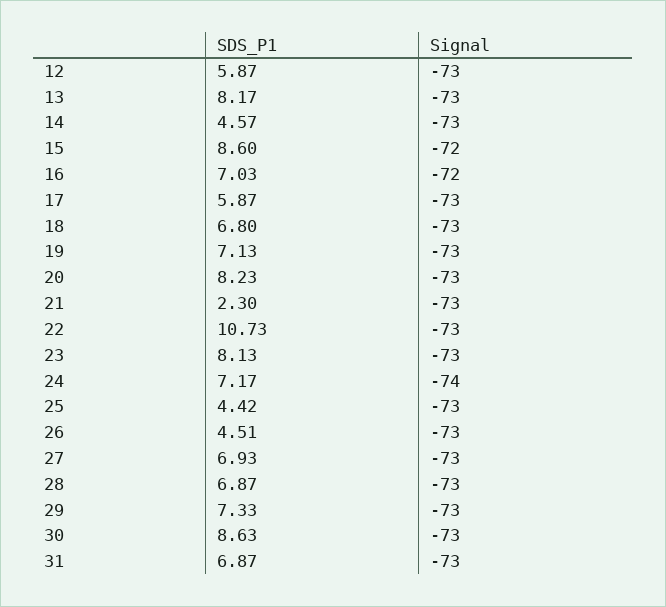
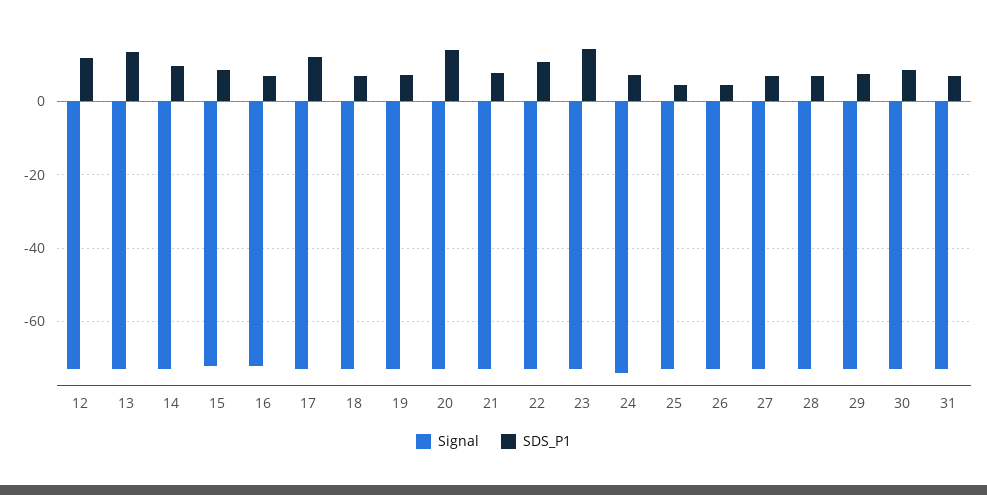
SDS_P1, 12: 5.87 -> 12
SDS_P1, 13: 8.17 -> 14
SDS_P1, 14: 4.57 -> 10
SDS_P1, 17: 5.87 -> 12
SDS_P1, 20: 8.23 -> 14
SDS_P1, 21: 2.3 -> 8
SDS_P1, 23: 8.13 -> 14

